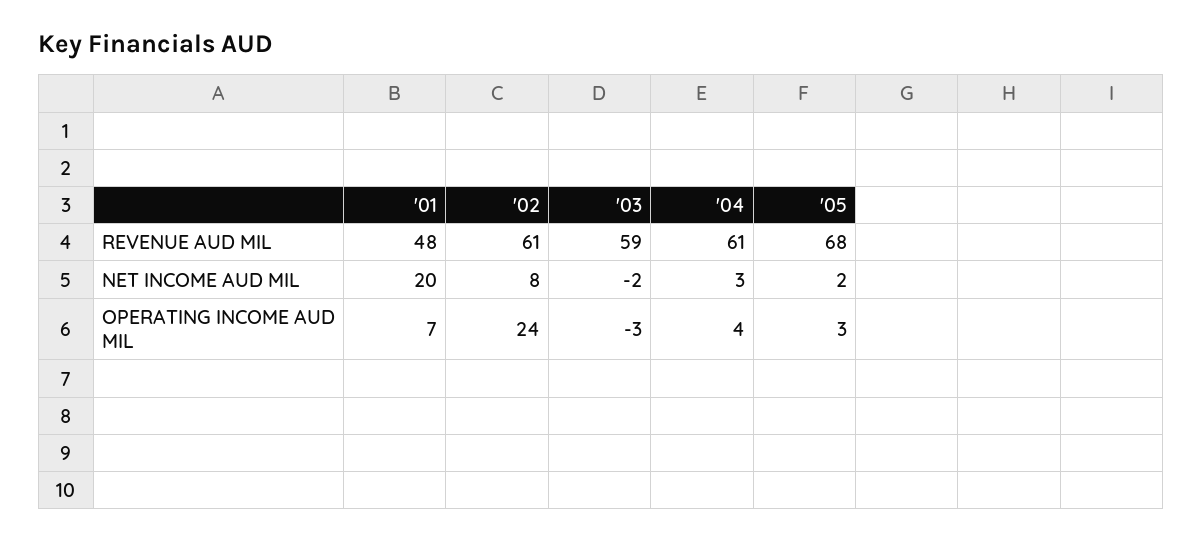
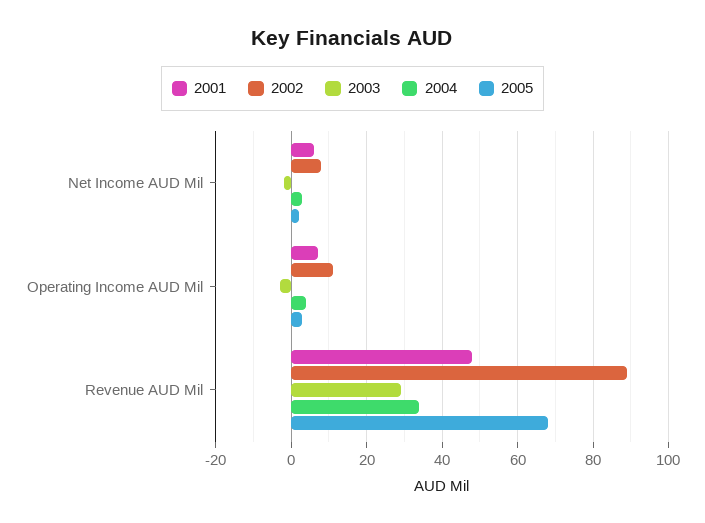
'02, REVENUE AUD MIL: 61 -> 90
'03, REVENUE AUD MIL: 59 -> 30
'04, REVENUE AUD MIL: 61 -> 35
'01, NET INCOME AUD MIL: 20 -> 5
'02, OPERATING INCOME AUD MIL: 24 -> 10

